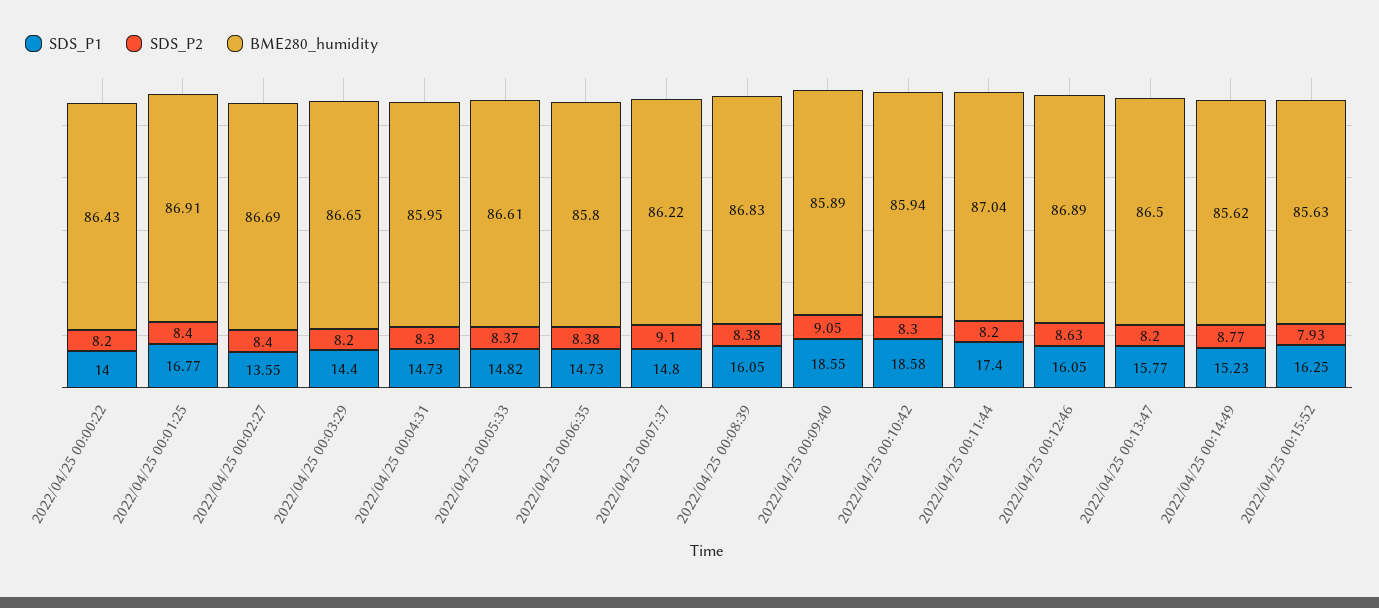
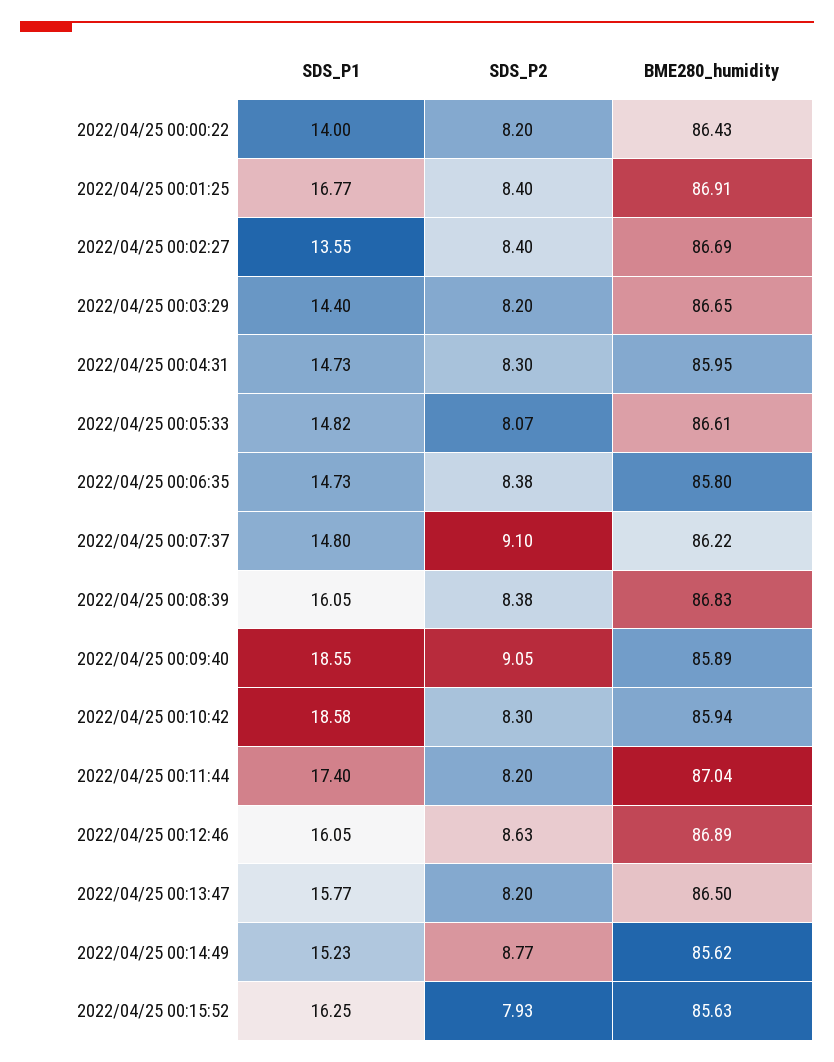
SDS_P2, 2022/04/25 00:05:33: 8.37 -> 8.07

